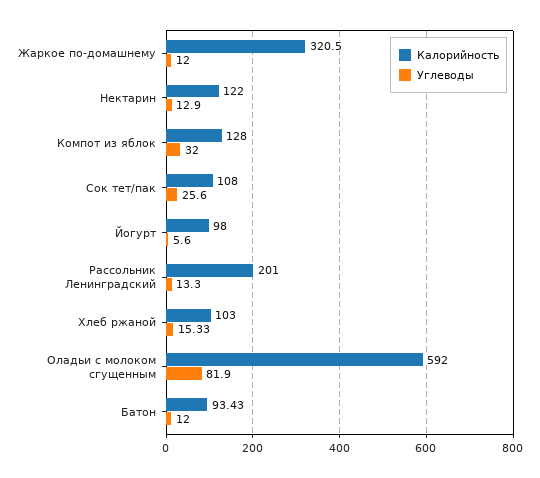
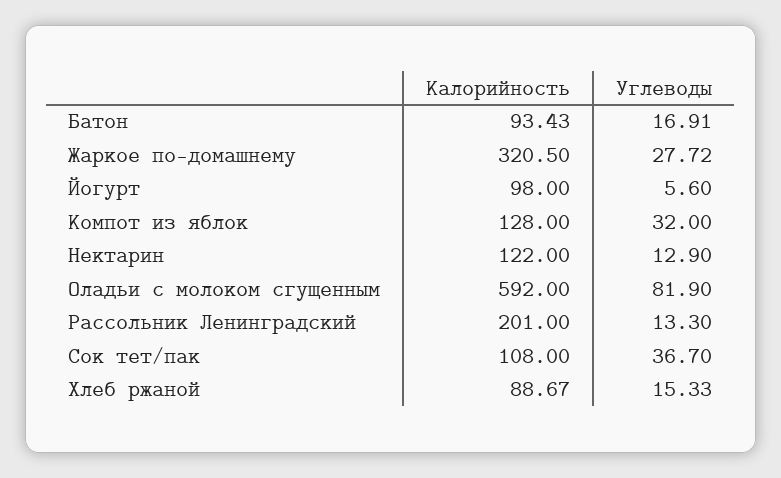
Углеводы, Жаркое по-домашнему: 12 -> 27.72
Углеводы, Сок тет/пак: 25.6 -> 36.7
Калорийность, Хлеб ржаной: 103 -> 88.67
Углеводы, Батон: 12 -> 16.91

